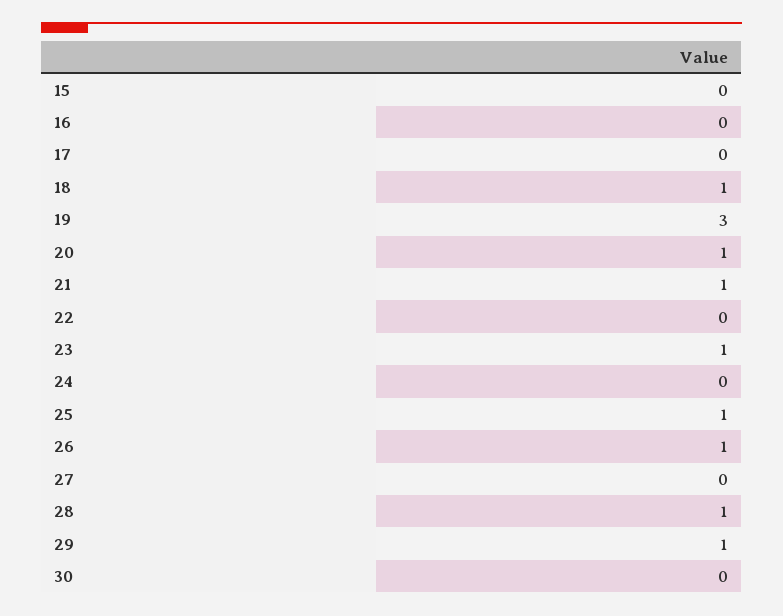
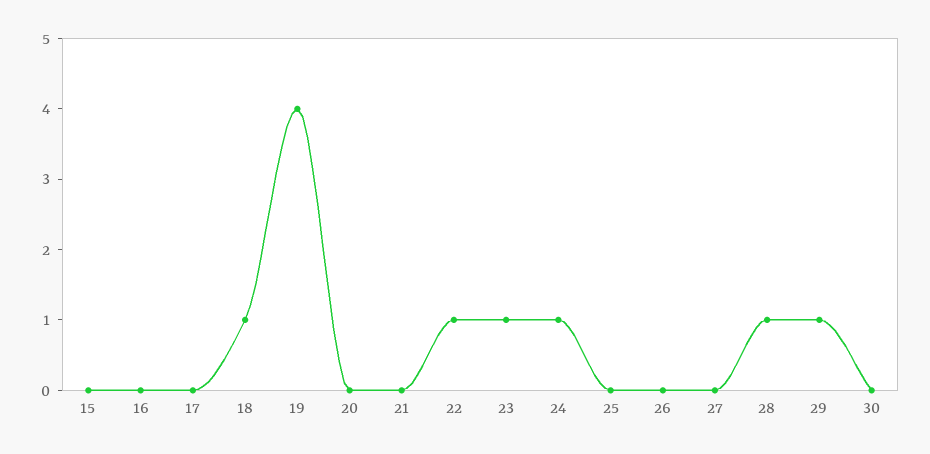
19: 3 -> 4
20: 1 -> 0
21: 1 -> 0
22: 0 -> 1
24: 0 -> 1
25: 1 -> 0
26: 1 -> 0

